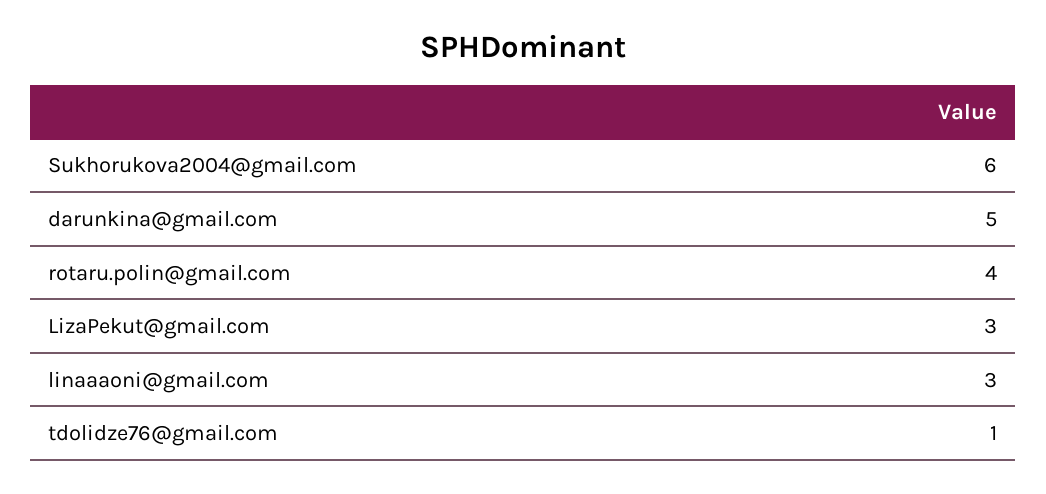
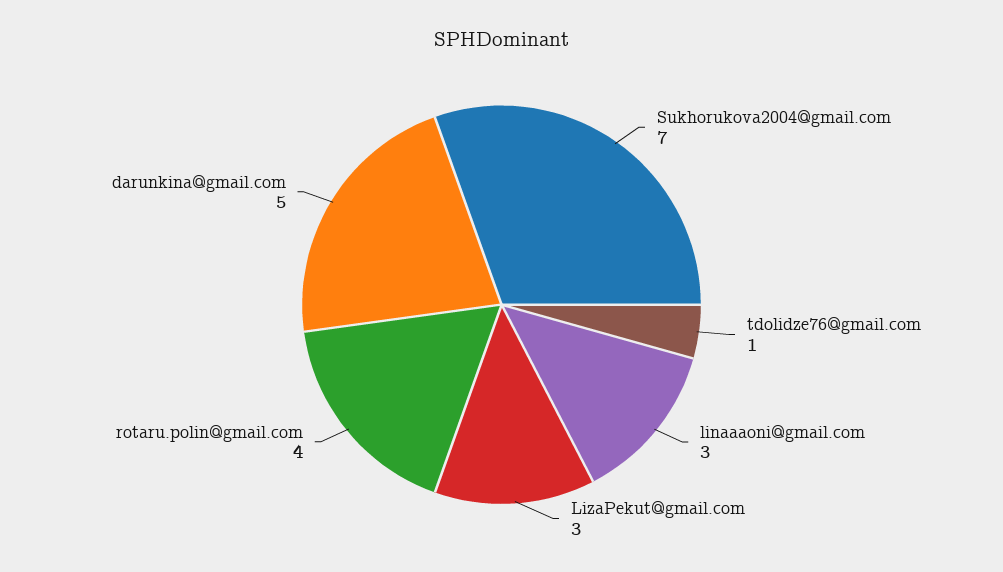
Sukhorukova2004@gmail.com: 6 -> 7

